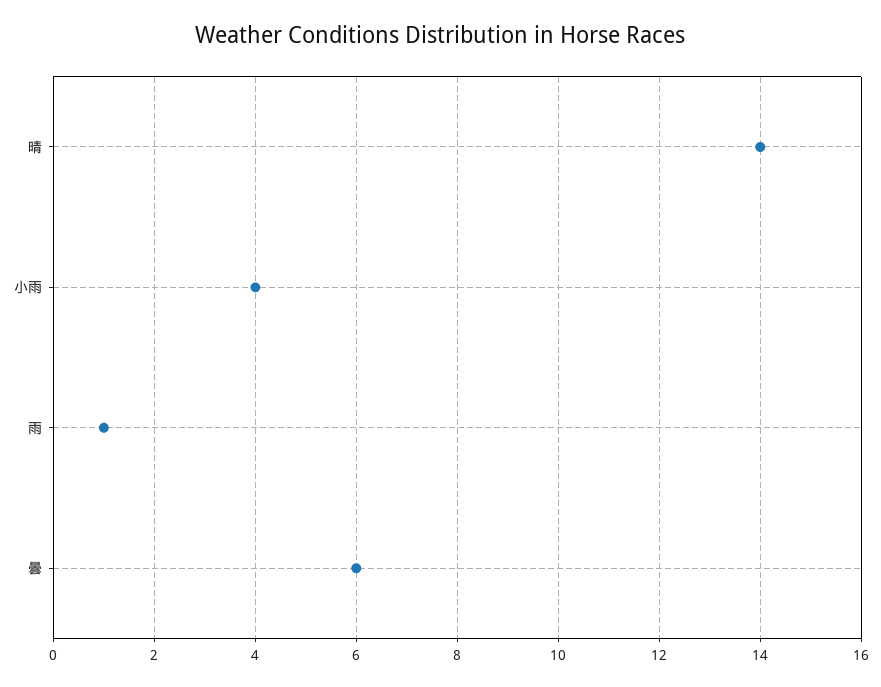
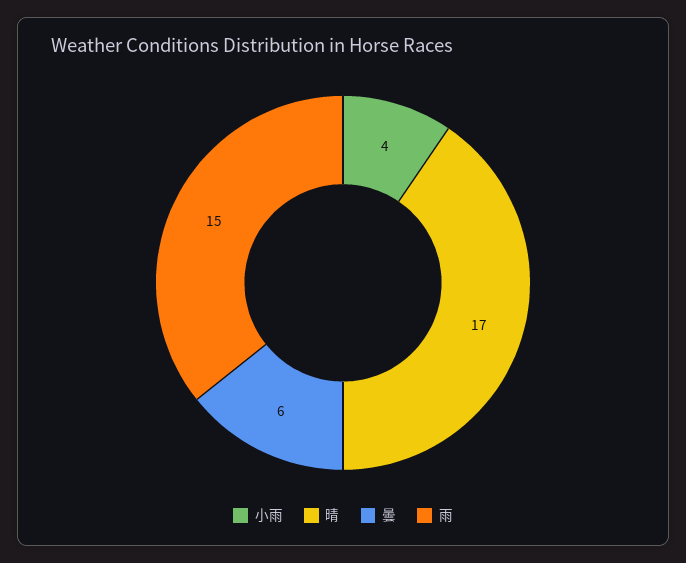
晴: 14 -> 17
雨: 1 -> 15

